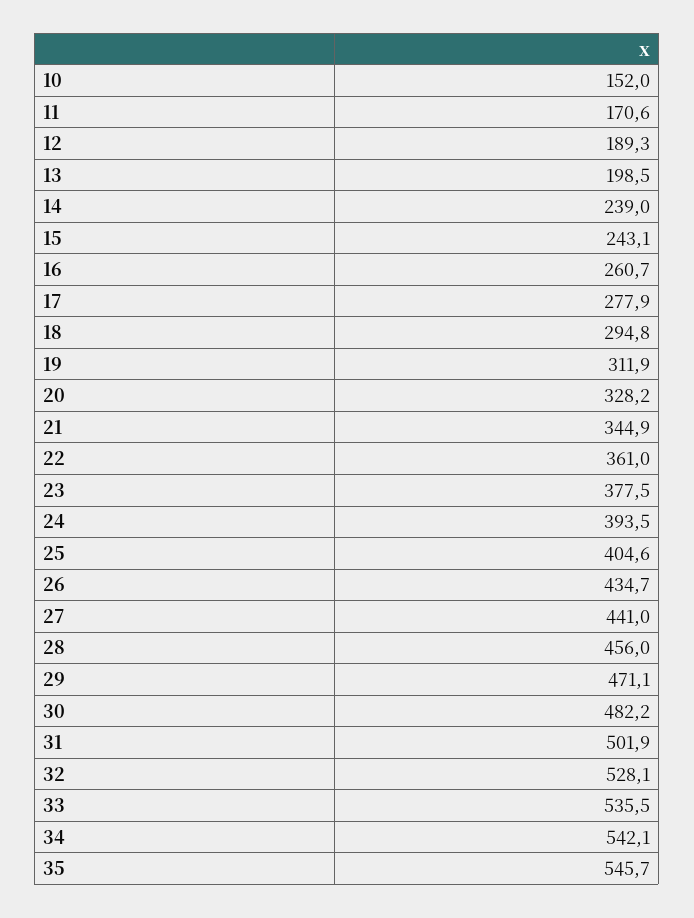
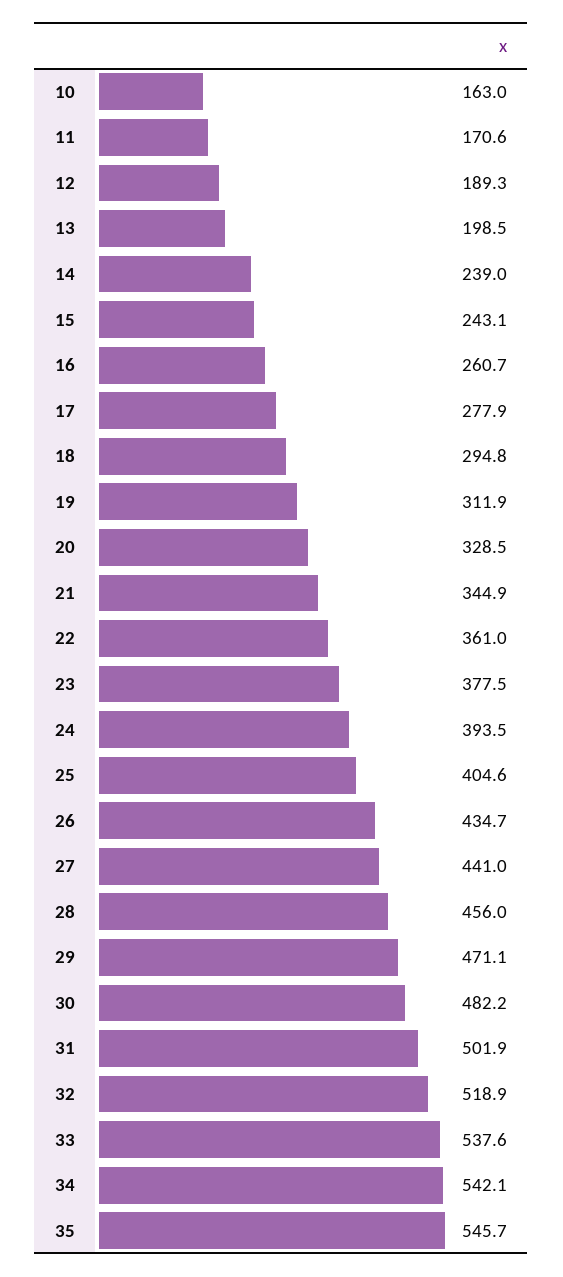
10: 152 -> 163
20: 328.2 -> 328.5
32: 528.1 -> 518.9
33: 535.5 -> 537.6

